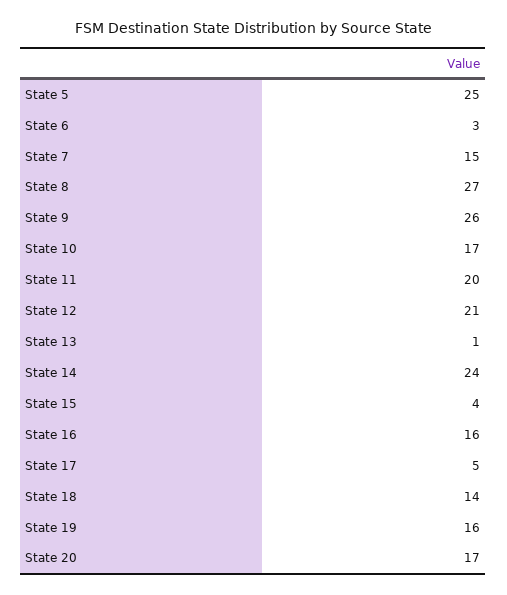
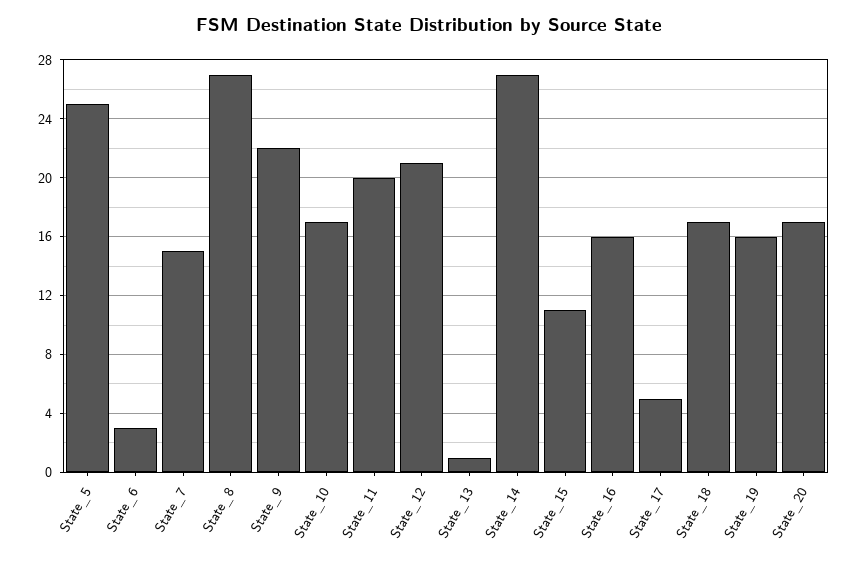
State 9: 26 -> 22
State 14: 24 -> 27
State 15: 4 -> 11
State 18: 14 -> 17

